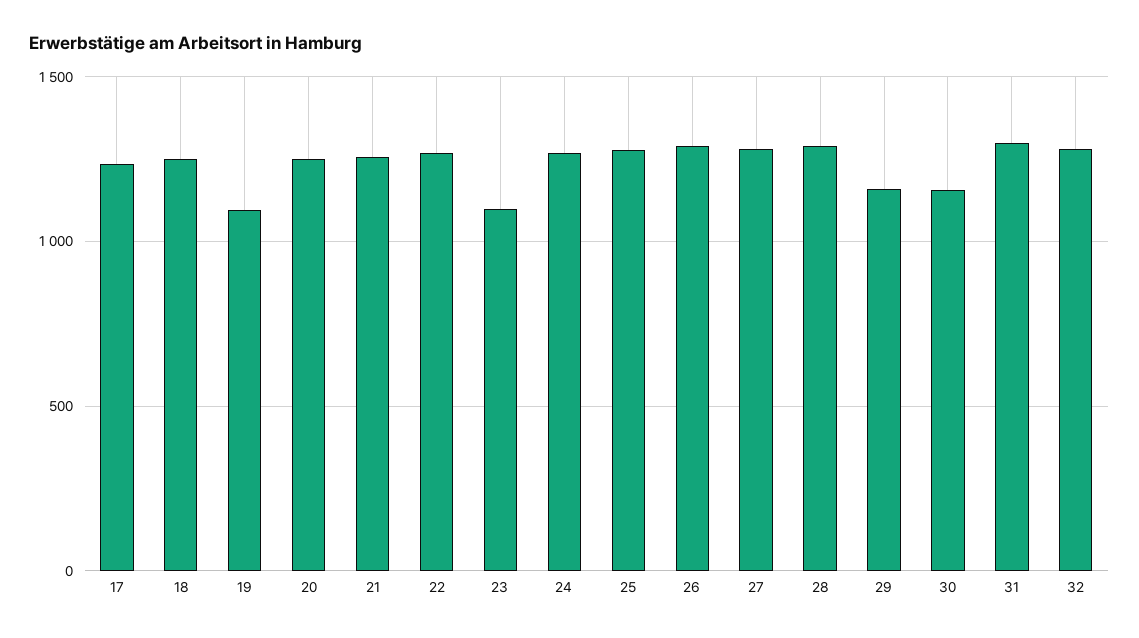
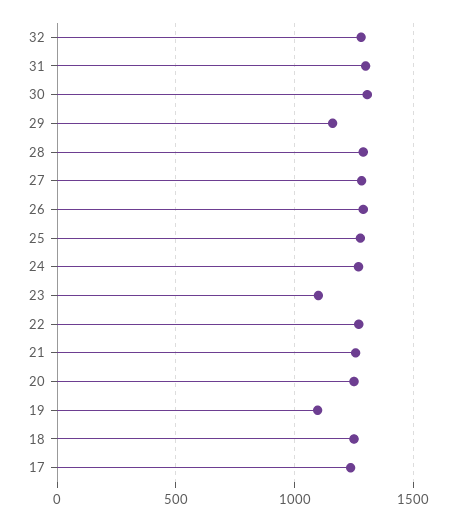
30: 1150 -> 1300

